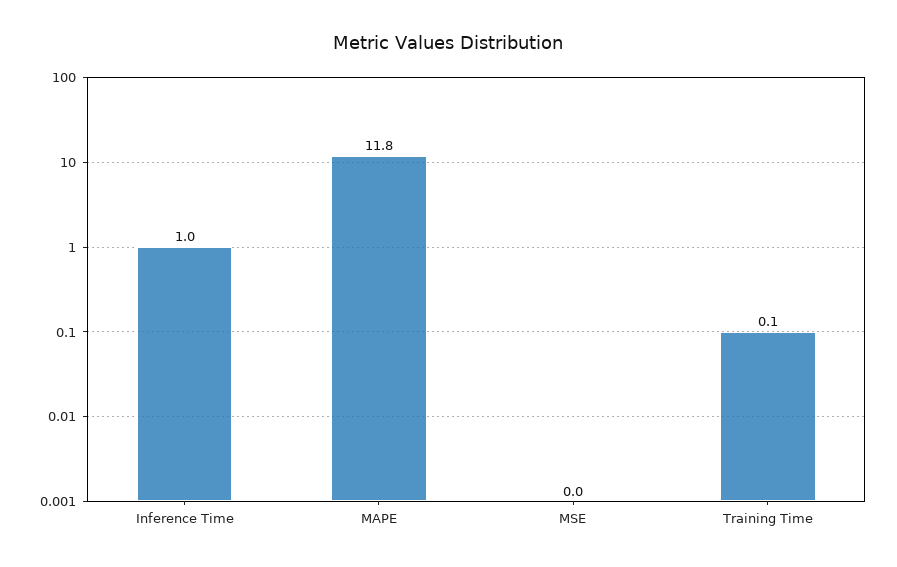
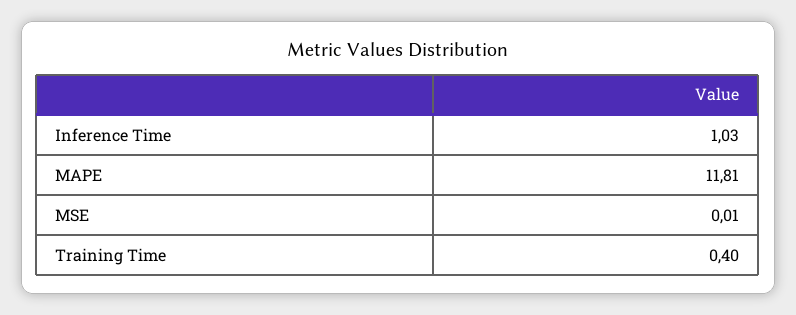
Training Time: 0.1 -> 0.4

